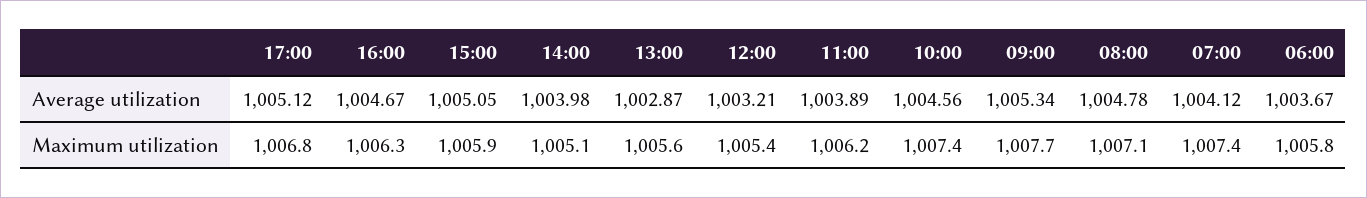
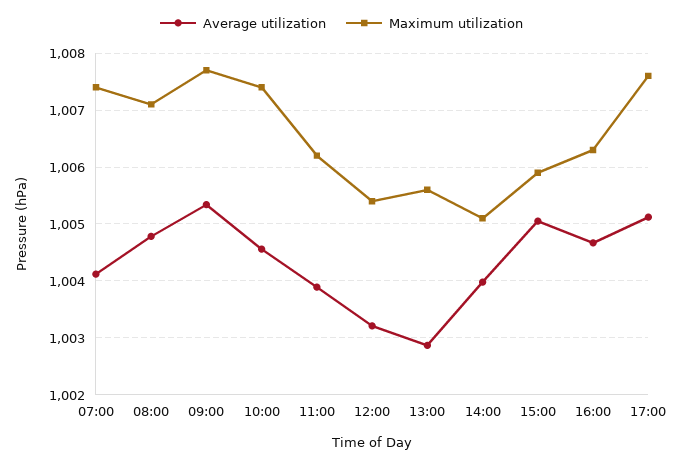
Average utilization, 06:00: 1003.67 -> none
Maximum utilization, 17:00: 1006.8 -> 1007.6
Maximum utilization, 06:00: 1005.8 -> none

